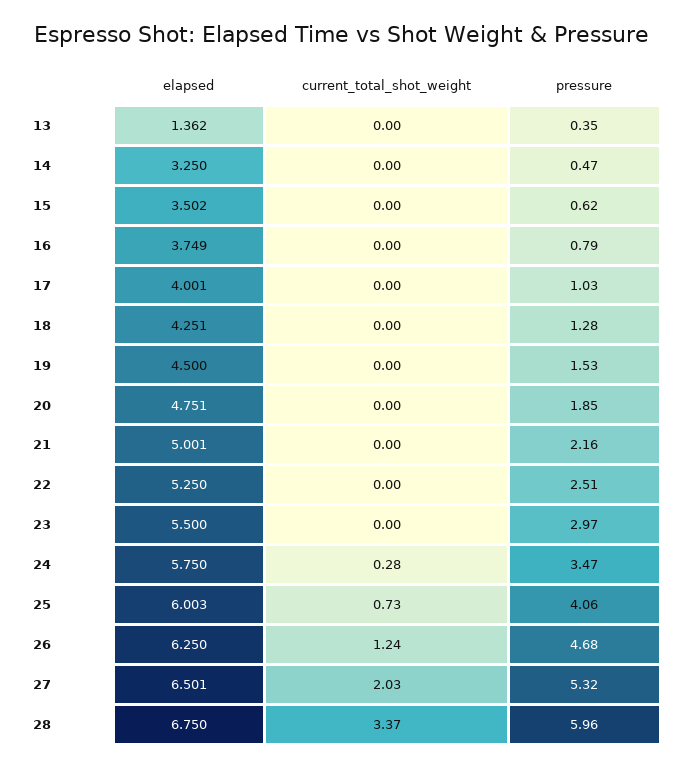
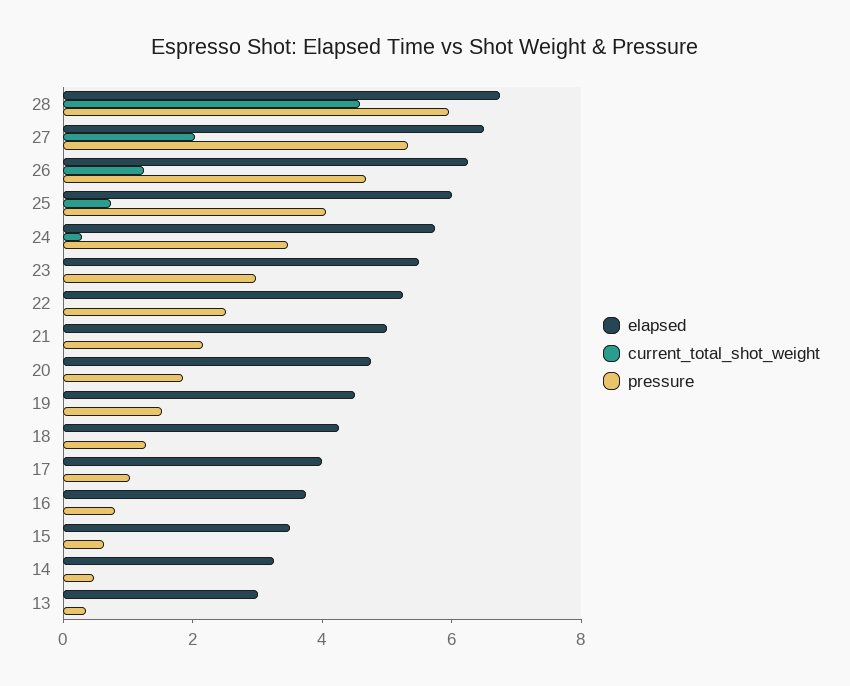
elapsed, 13: 1.362 -> 3
current_total_shot_weight, 28: 3.37 -> 4.5

